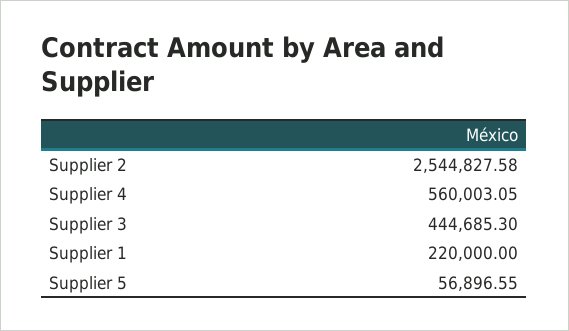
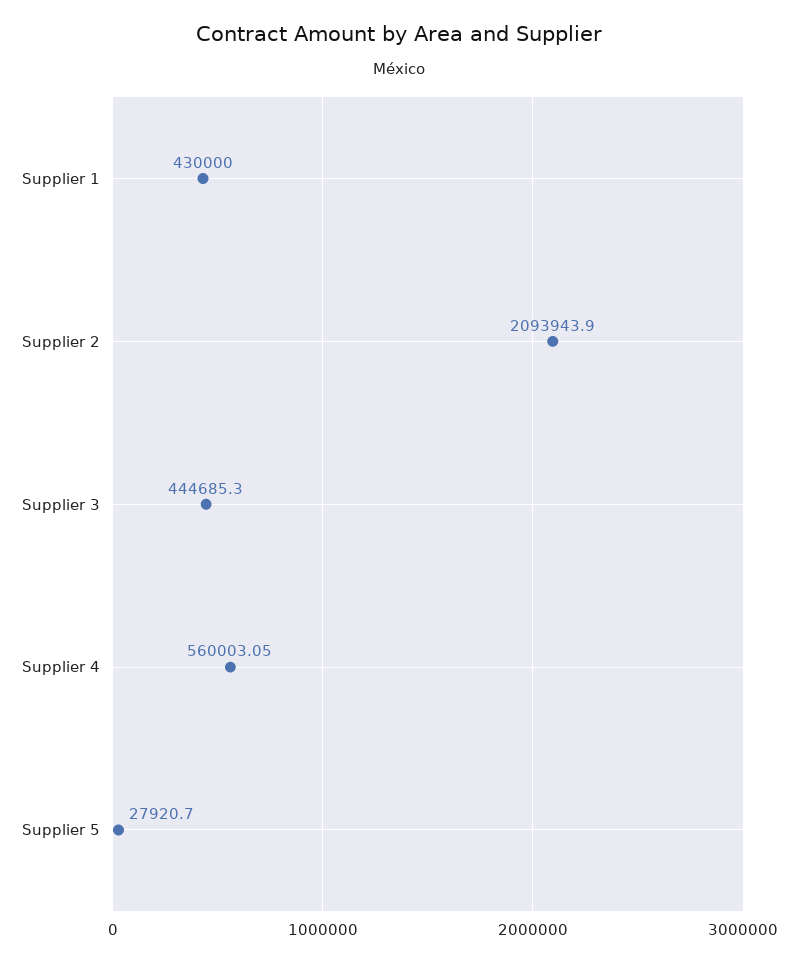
Supplier 2: 2544827.58 -> 2093943.9
Supplier 1: 220000 -> 430000
Supplier 5: 56896.55 -> 27920.7

